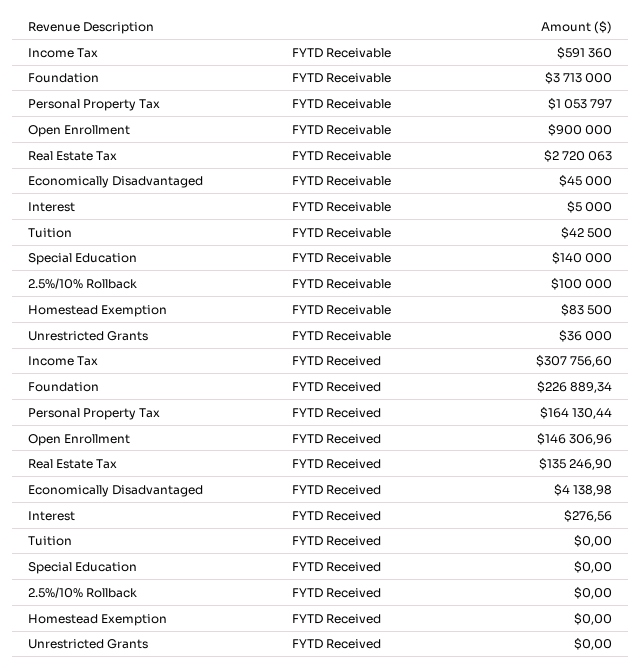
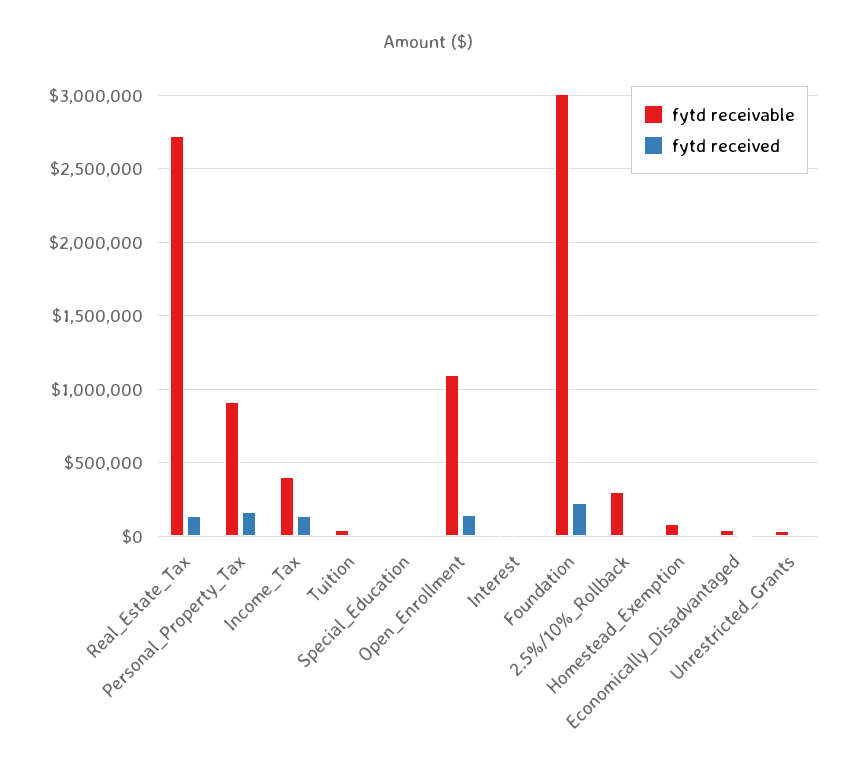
FYTD Receivable, Income Tax: 591360 -> 400000
FYTD Receivable, Foundation: 3713000 -> 3000000
FYTD Receivable, Personal Property Tax: 1053797 -> 900000
FYTD Receivable, Open Enrollment: 900000 -> 1100000
FYTD Receivable, Special Education: 140000 -> 0
FYTD Receivable, 2.5%/10% Rollback: 100000 -> 300000
FYTD Received, Income Tax: 307756.6 -> 150000

